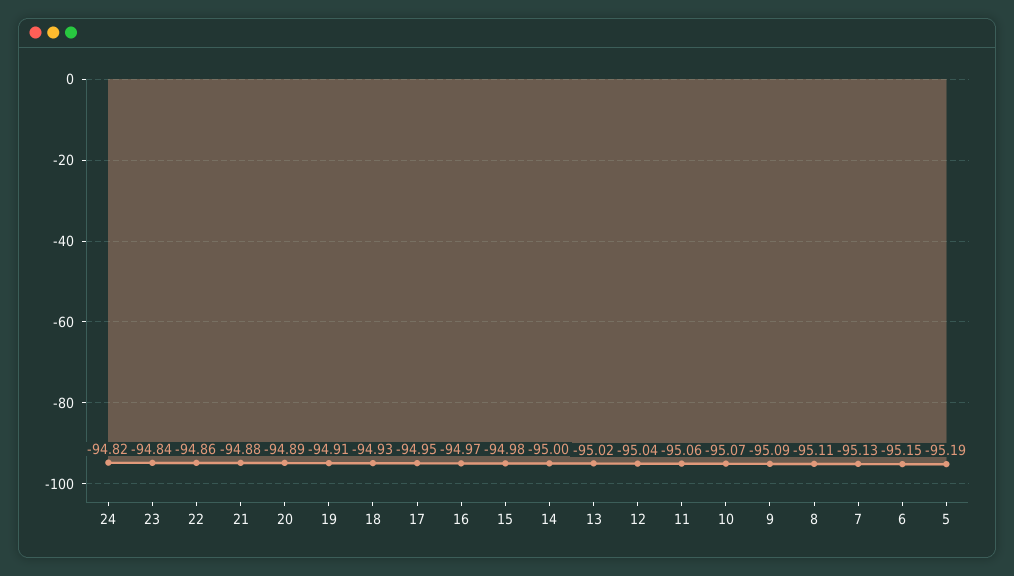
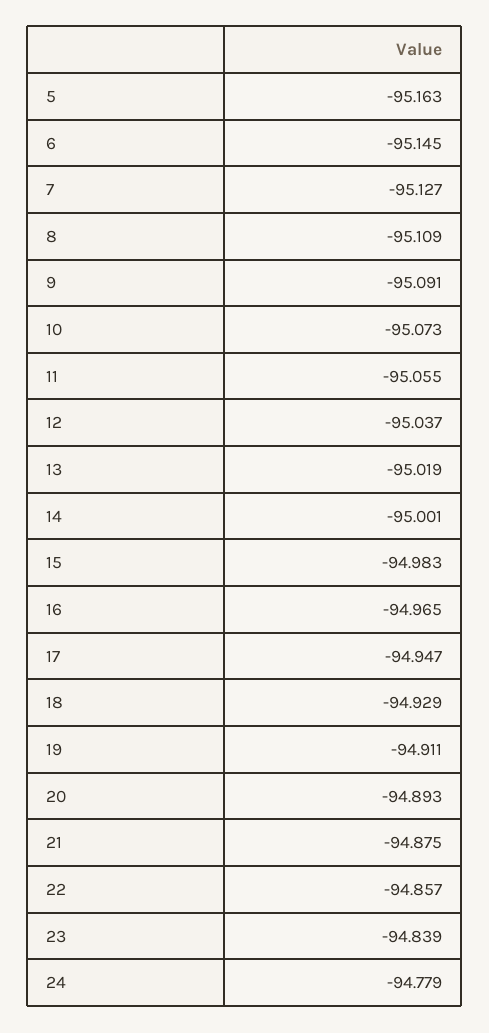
24: -94.82 -> -94.779
5: -95.19 -> -95.163

